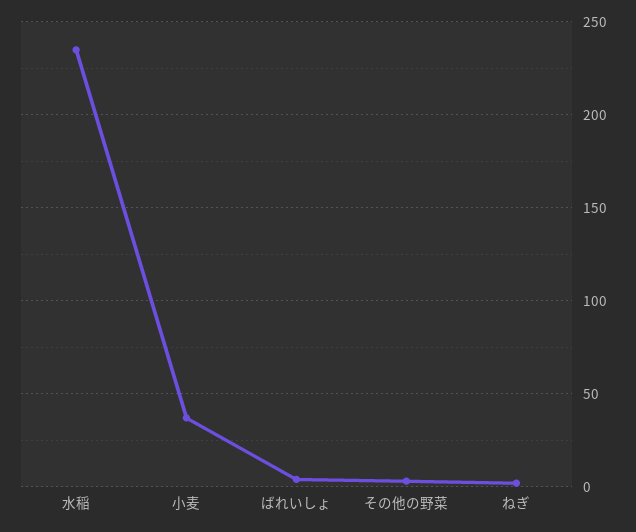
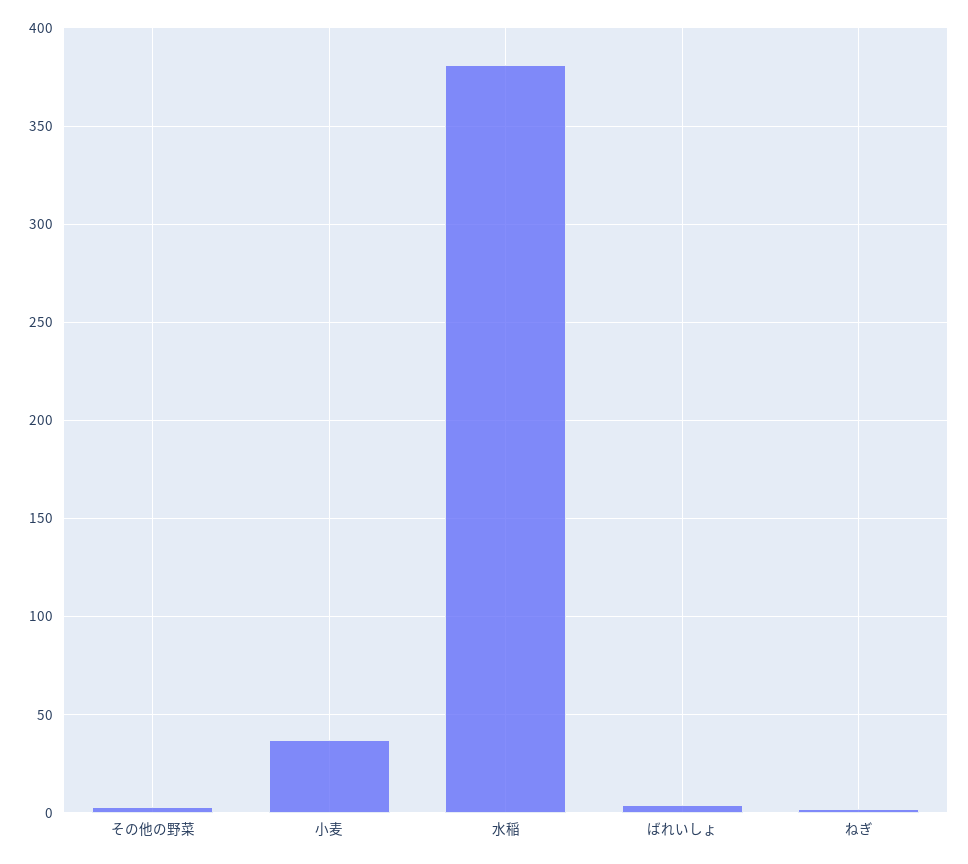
水稲: 235 -> 380

